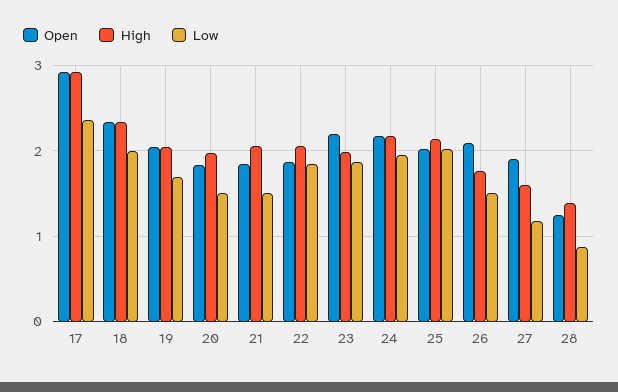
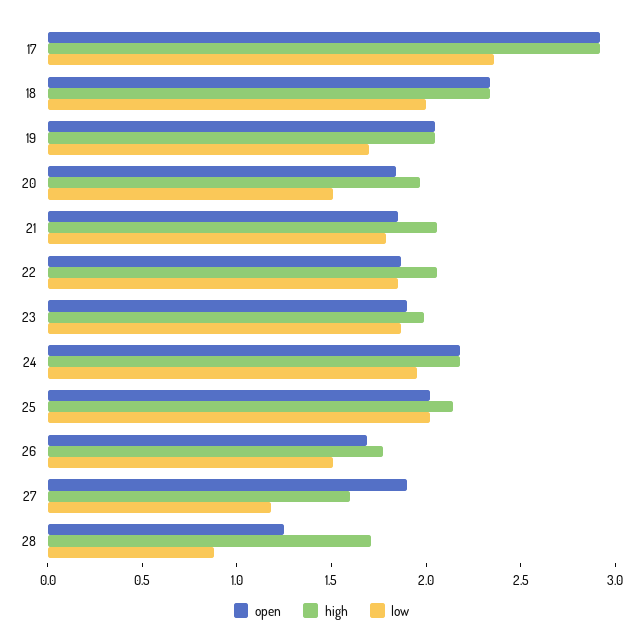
Low, 21: 1.5 -> 1.8
Open, 23: 2.2 -> 1.9
Open, 26: 2.1 -> 1.7
High, 28: 1.4 -> 1.7

